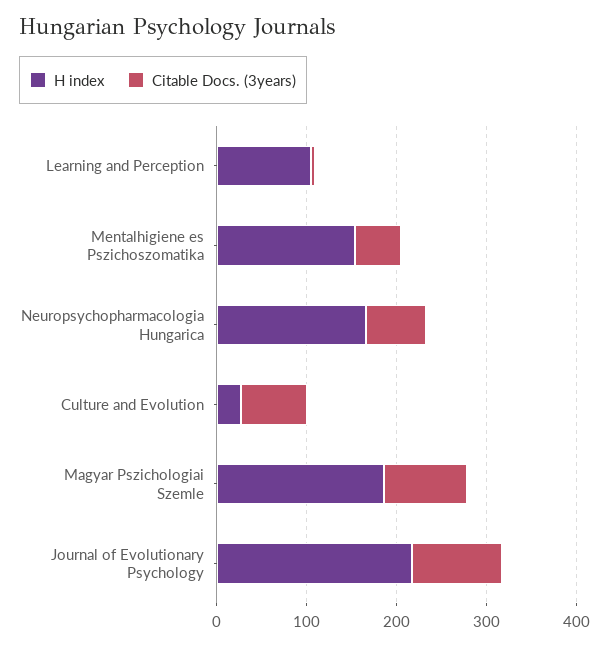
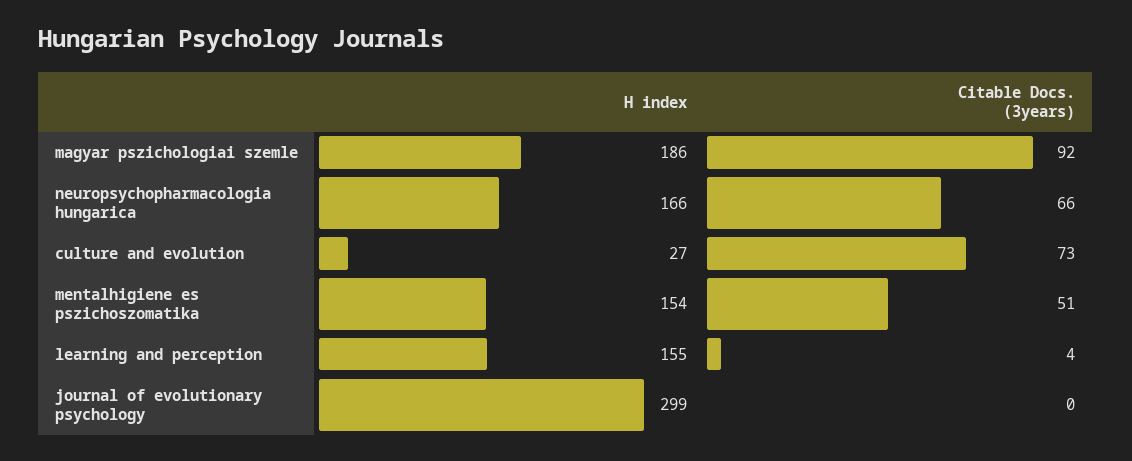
H index, Learning and Perception: 100 -> 155
H index, Journal of Evolutionary Psychology: 220 -> 299
Citable Docs. (3years), Journal of Evolutionary Psychology: 100 -> 0

